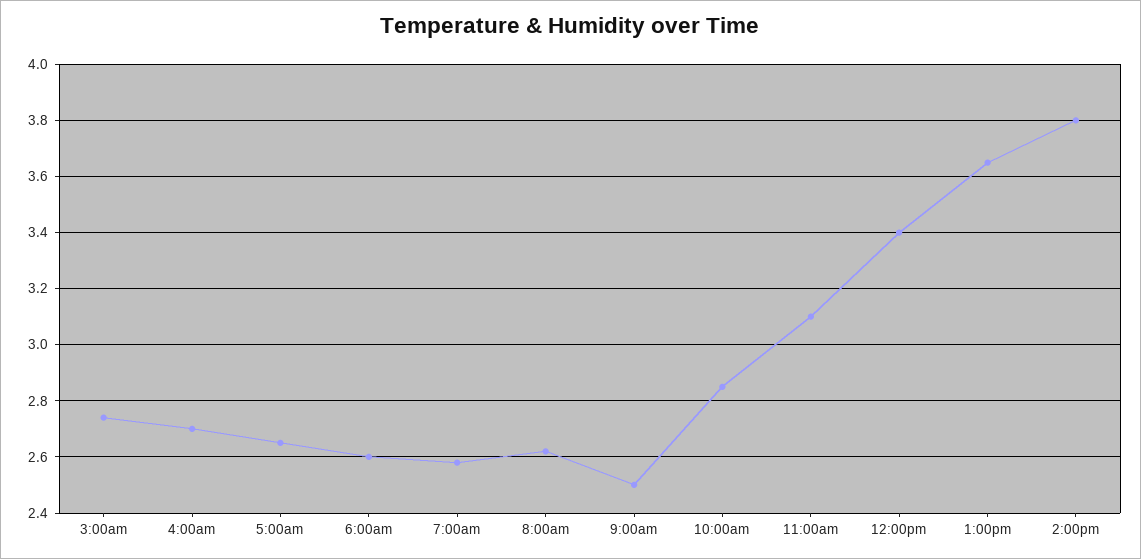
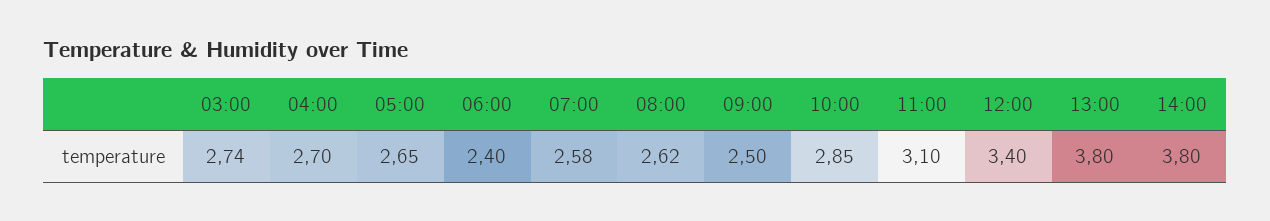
6:00am: 2.6 -> 2.4
1:00pm: 3.65 -> 3.8

